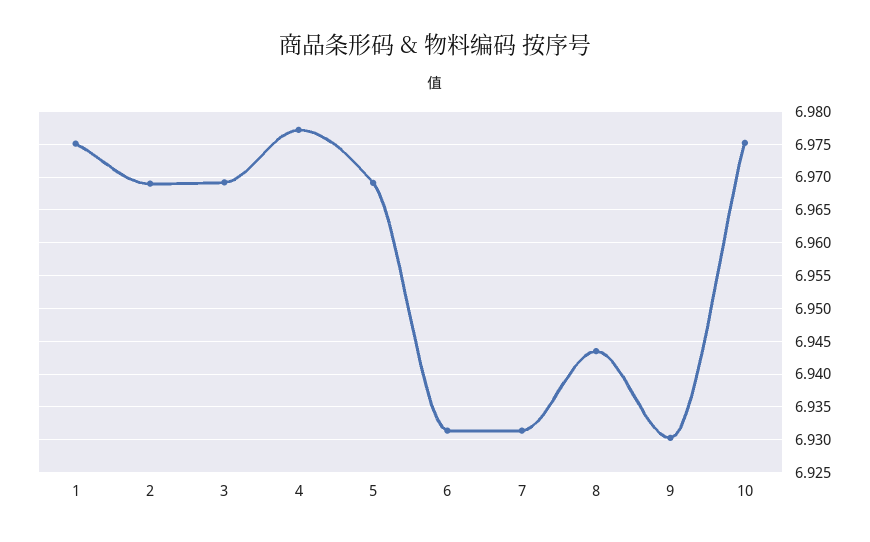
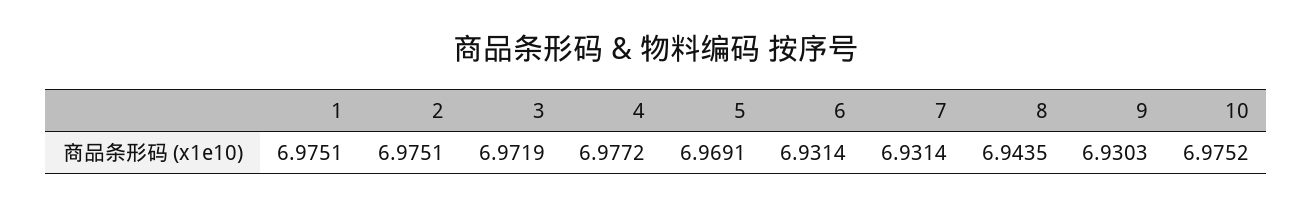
2: 6.969 -> 6.9751
3: 6.969 -> 6.9719

